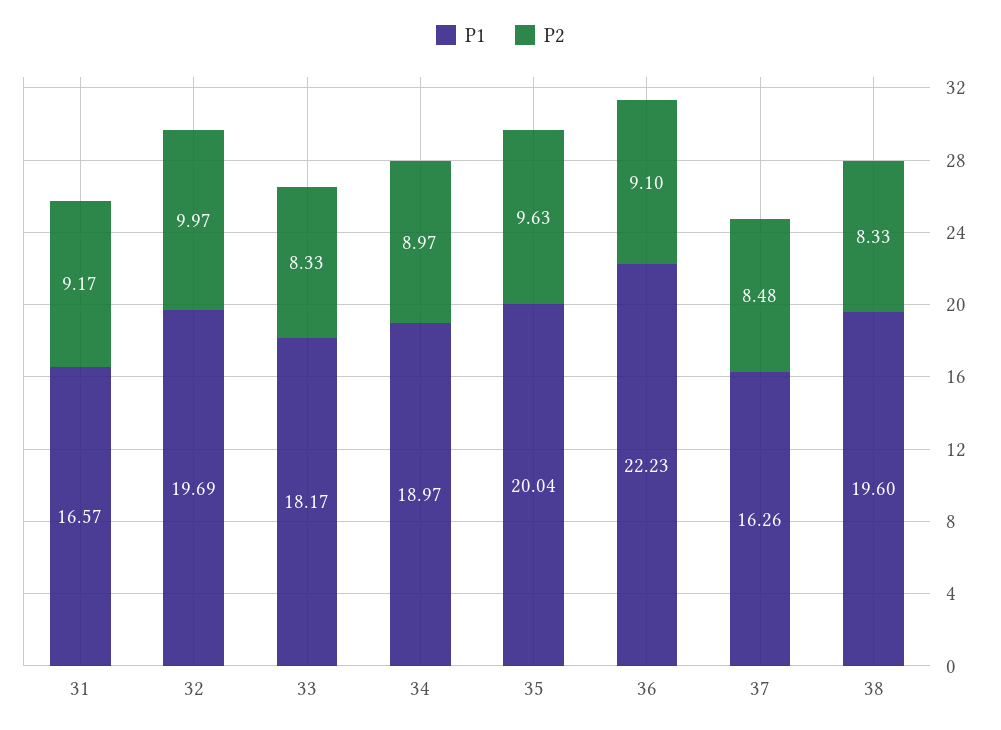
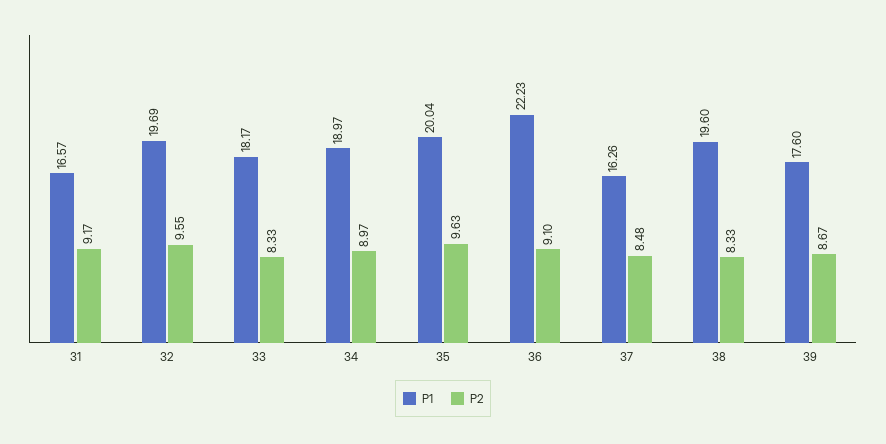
P2, 32: 9.97 -> 9.55
P1, 39: none -> 17.6
P2, 39: none -> 8.67

